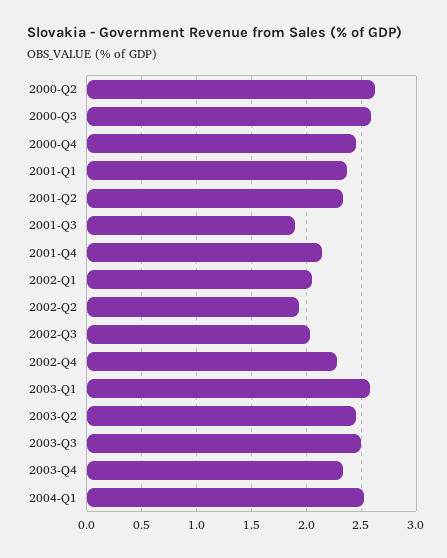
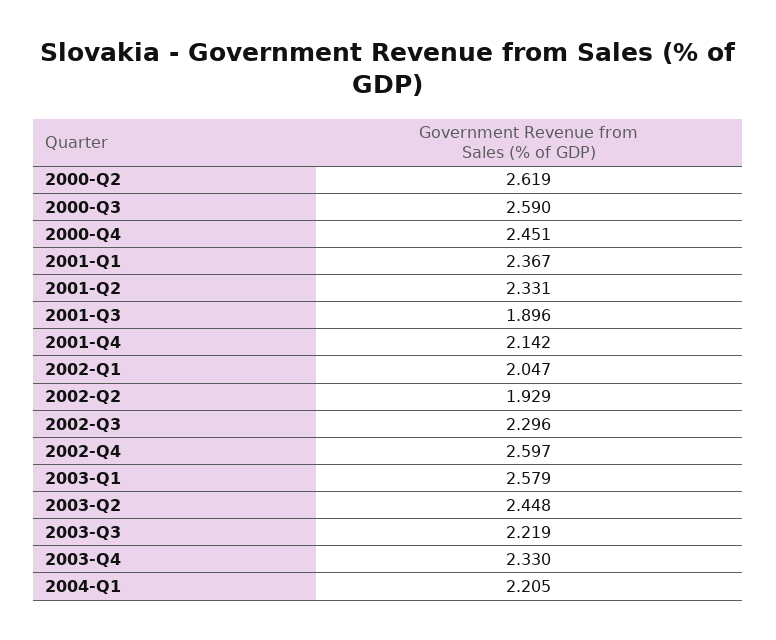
2002-Q3: 2 -> 2.296
2002-Q4: 2.3 -> 2.597
2003-Q3: 2.5 -> 2.219
2004-Q1: 2.5 -> 2.205

